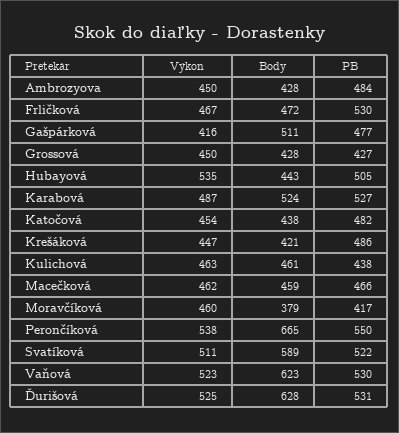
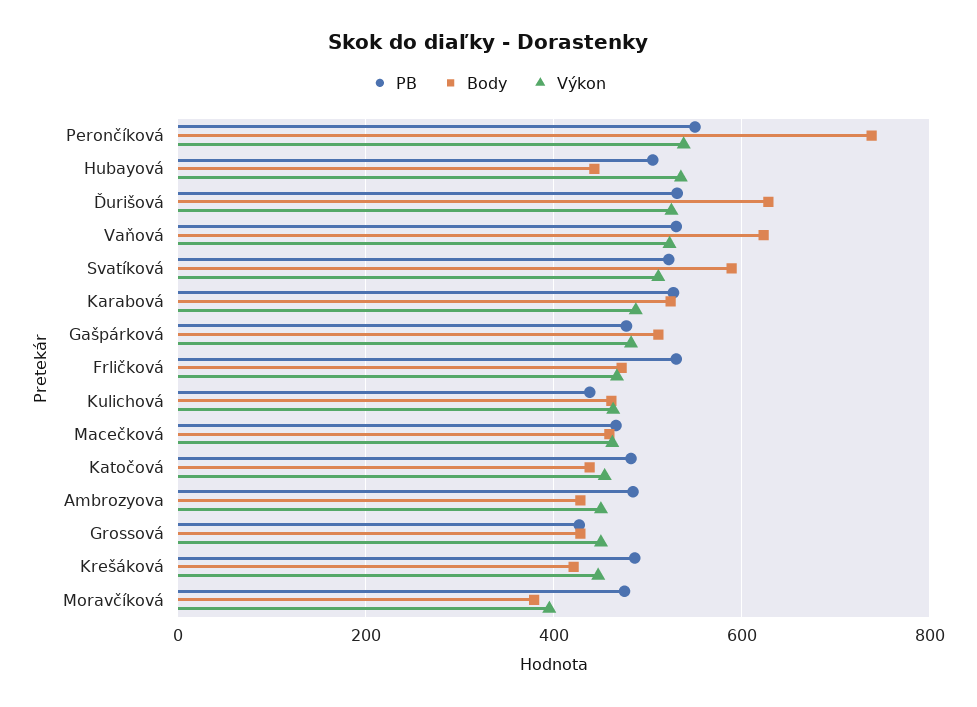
Výkon, Gašpárková: 416 -> 480
Výkon, Moravčíková: 460 -> 400
PB, Moravčíková: 417 -> 480
Body, Perončíková: 665 -> 740

